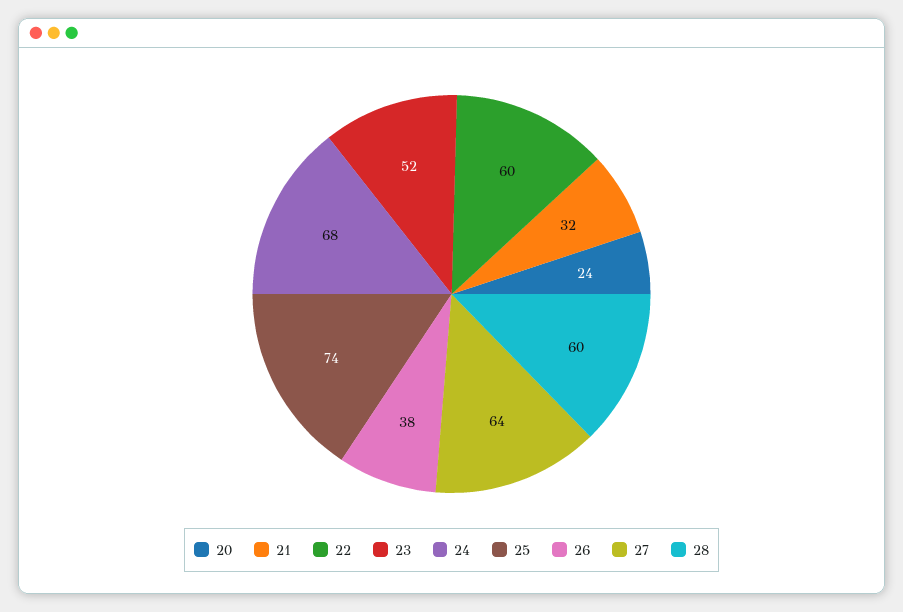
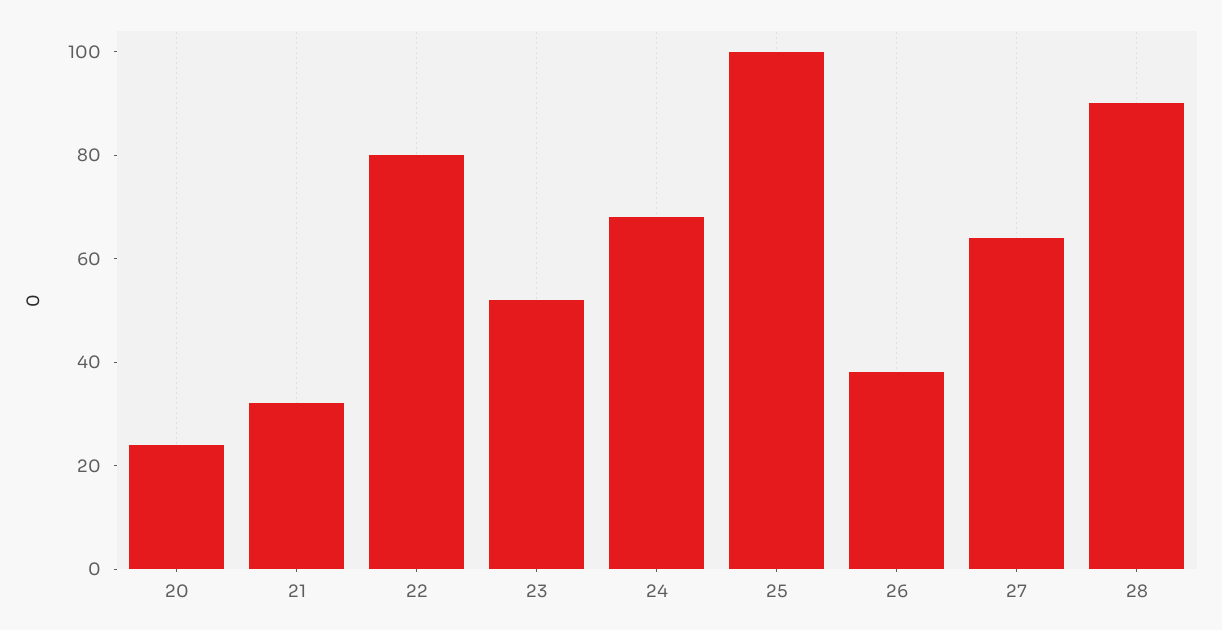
22: 60 -> 80
25: 74 -> 100
28: 60 -> 90

